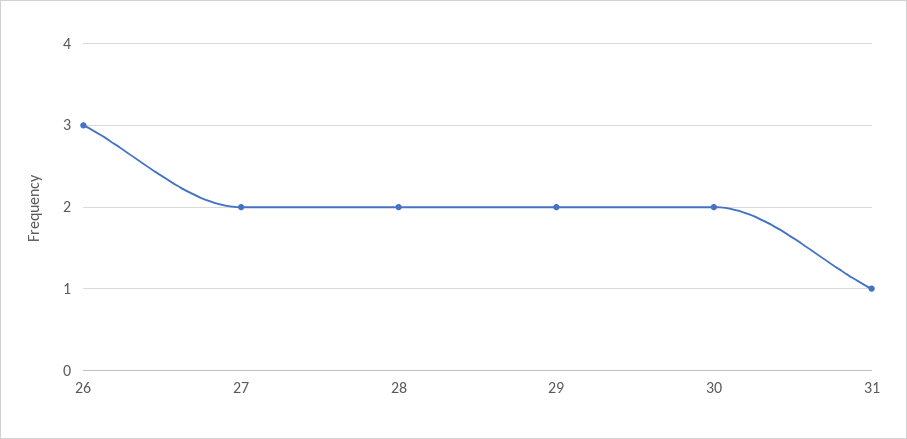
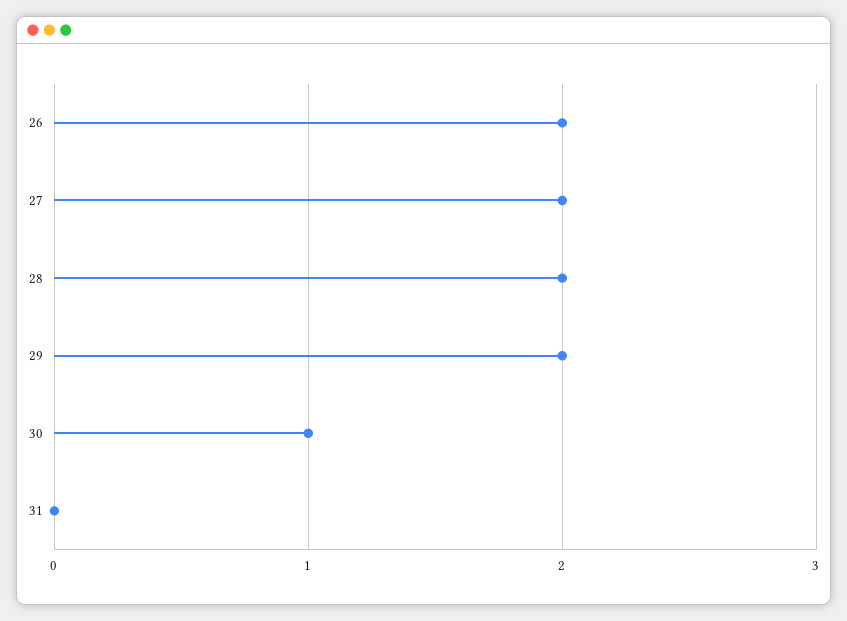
26: 3 -> 2
30: 2 -> 1
31: 1 -> 0

